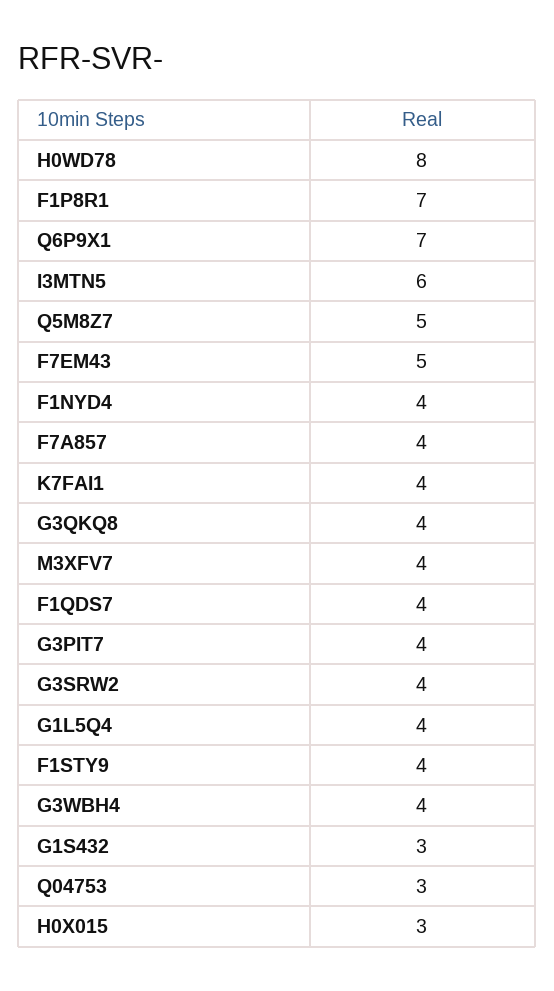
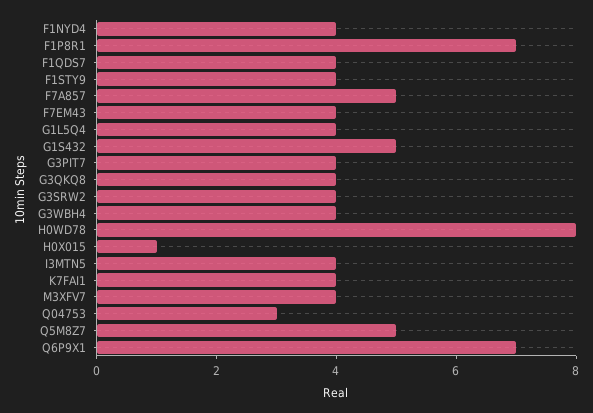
I3MTN5: 6 -> 4
F7EM43: 5 -> 4
F7A857: 4 -> 5
G1S432: 3 -> 5
H0X015: 3 -> 1

